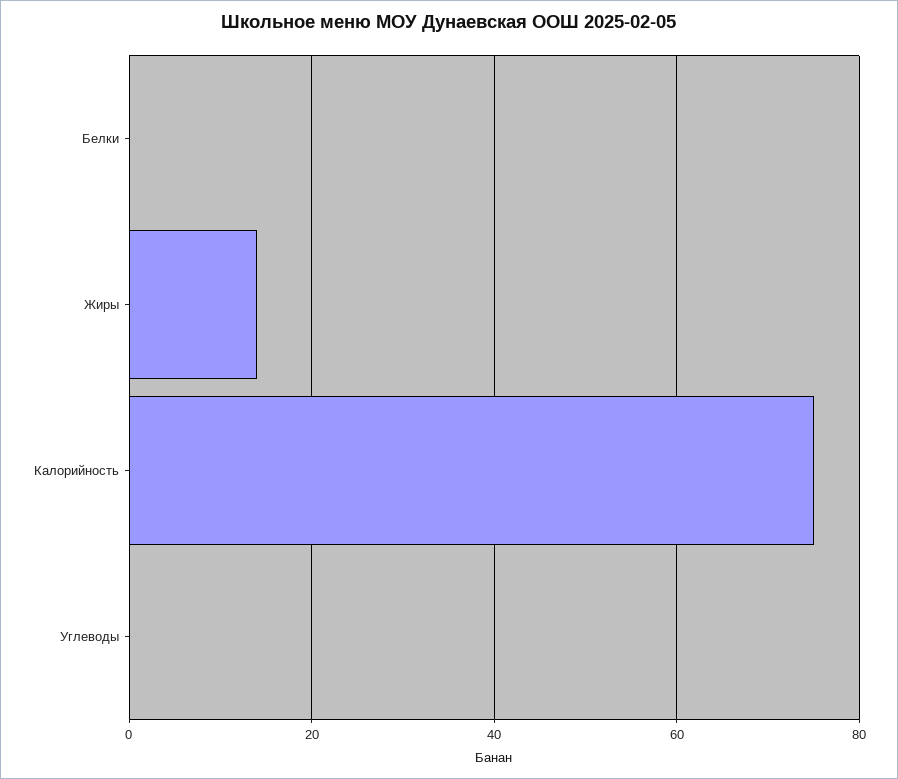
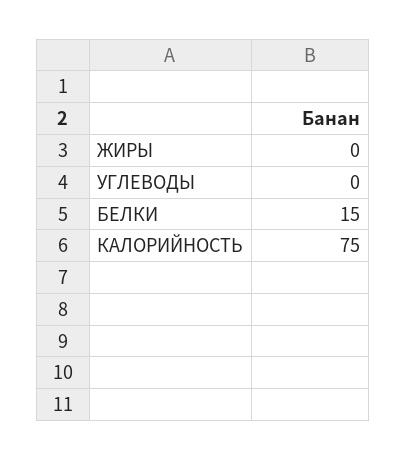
Белки: 0 -> 15
Жиры: 15 -> 0

